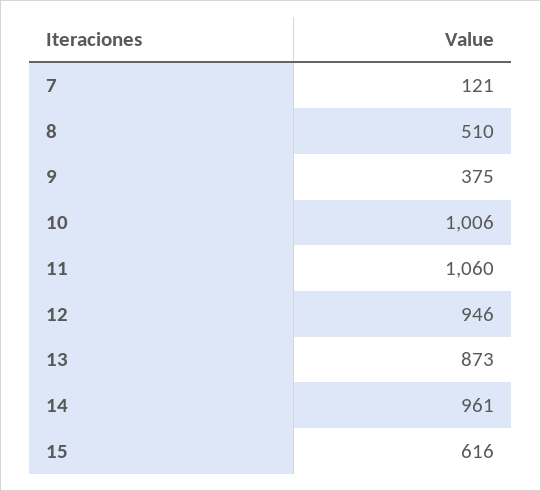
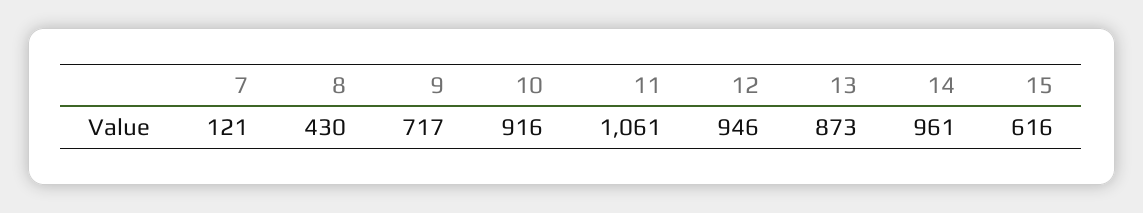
8: 510 -> 430
9: 375 -> 717
10: 1006 -> 916
11: 1060 -> 1061

